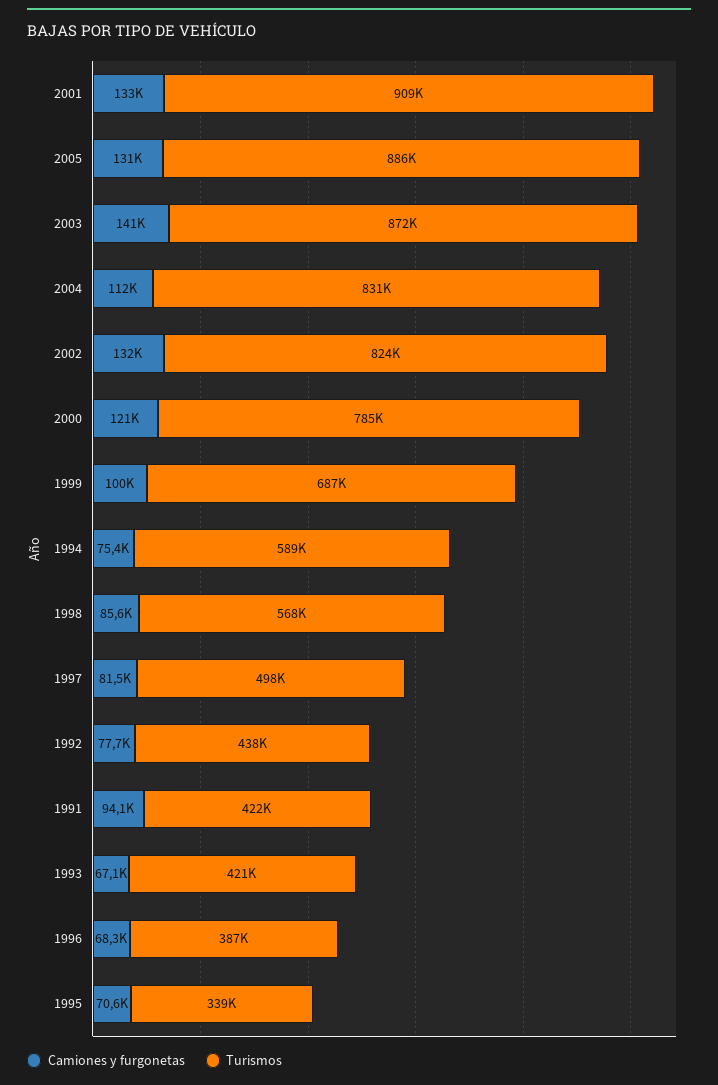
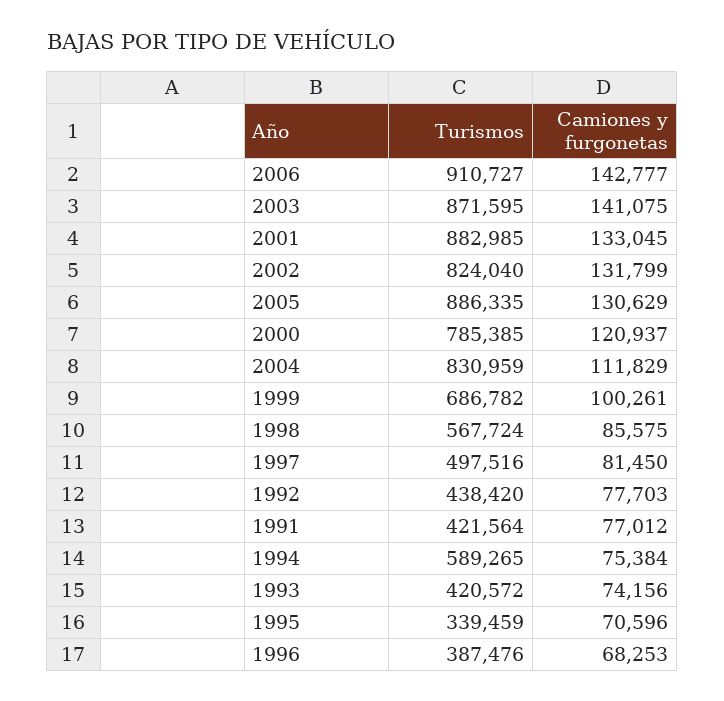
Turismos, 2001: 909000 -> 882985
Camiones y furgonetas, 1991: 94100 -> 77012
Camiones y furgonetas, 1993: 67100 -> 74156
Turismos, 2006: none -> 910727
Camiones y furgonetas, 2006: none -> 142777

